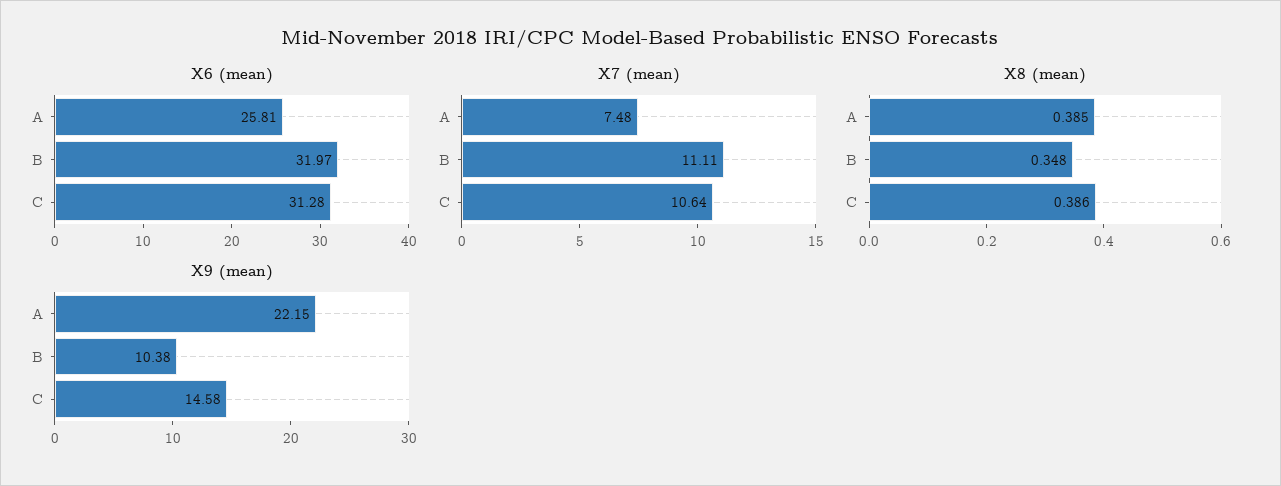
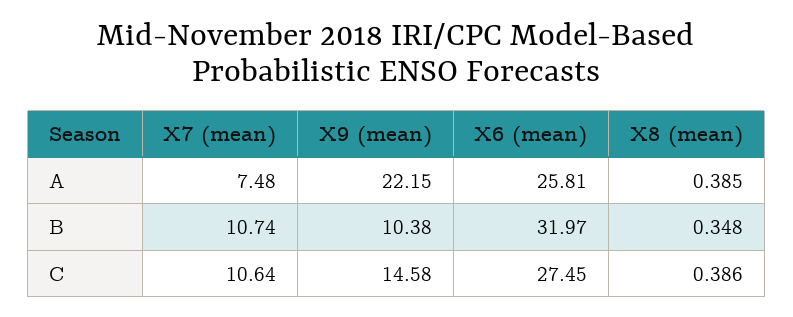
X6 (mean), C: 31.28 -> 27.45
X7 (mean), B: 11.11 -> 10.74

